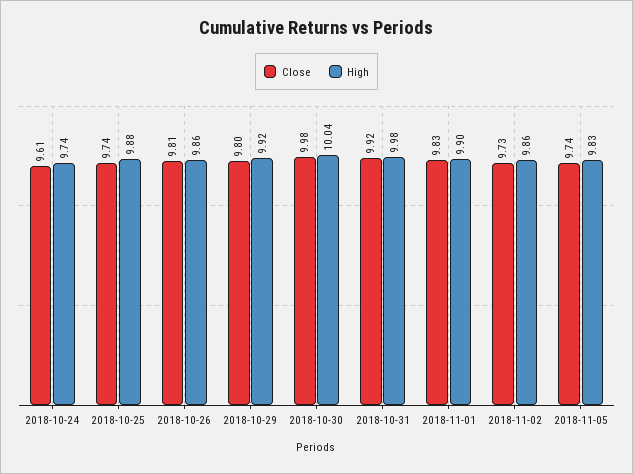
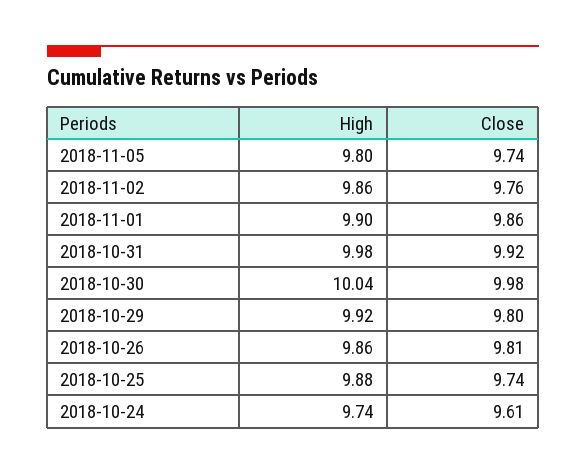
Close, 2018-11-01: 9.83 -> 9.86
Close, 2018-11-02: 9.73 -> 9.76
High, 2018-11-05: 9.83 -> 9.8

